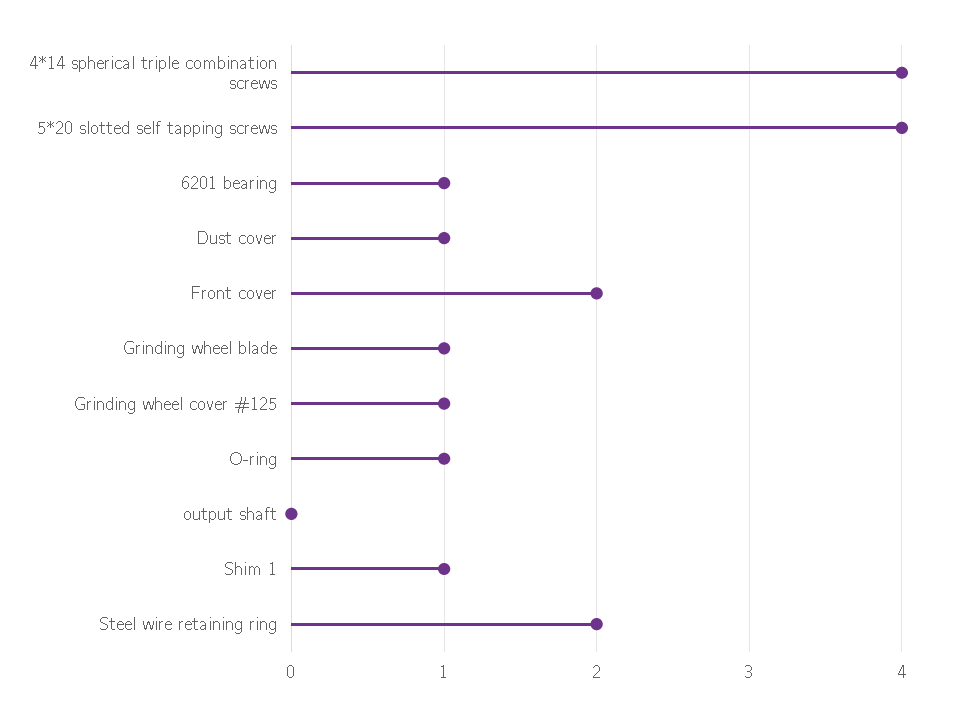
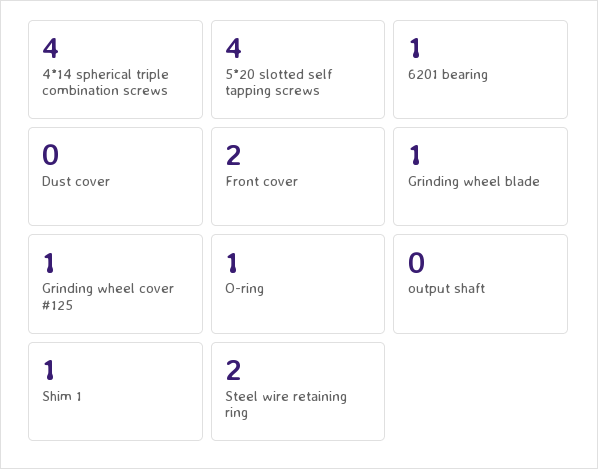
Dust cover: 1 -> 0

